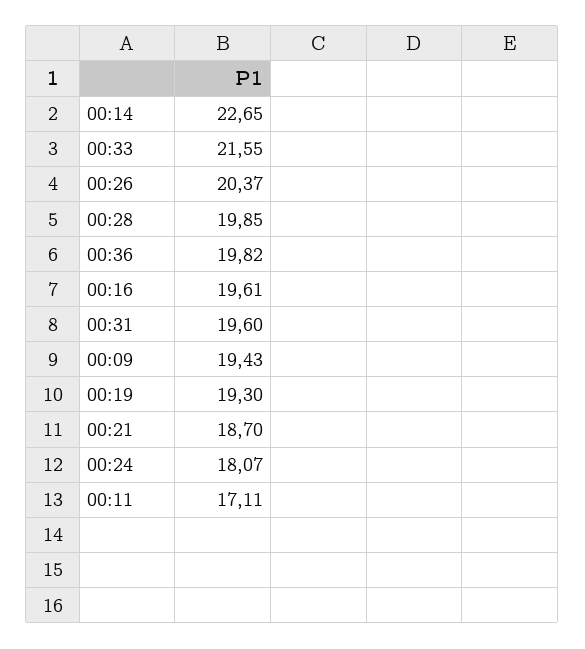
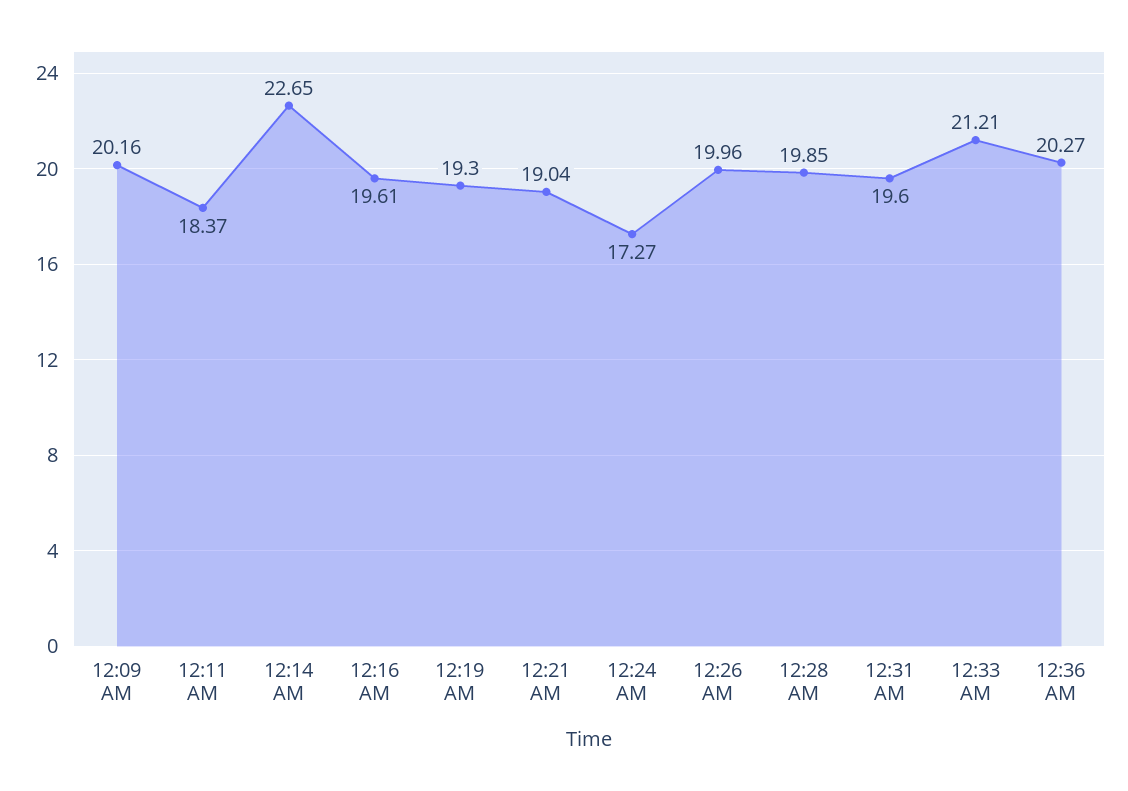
00:33: 21.55 -> 21.21
00:26: 20.37 -> 19.96
00:36: 19.82 -> 20.27
00:09: 19.43 -> 20.16
00:21: 18.7 -> 19.04
00:24: 18.07 -> 17.27
00:11: 17.11 -> 18.37

